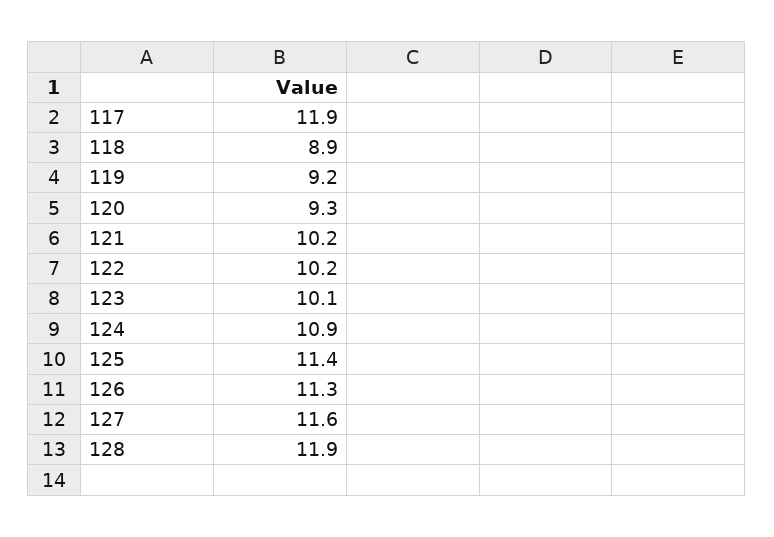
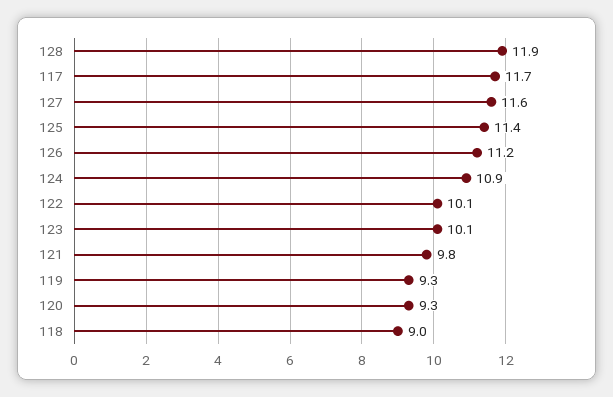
117: 11.9 -> 11.7
118: 8.9 -> 9
119: 9.2 -> 9.3
121: 10.2 -> 9.8
122: 10.2 -> 10.1
126: 11.3 -> 11.2

